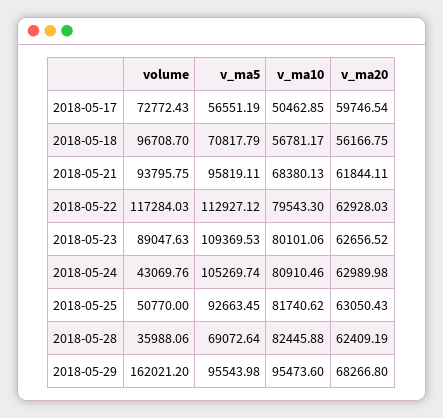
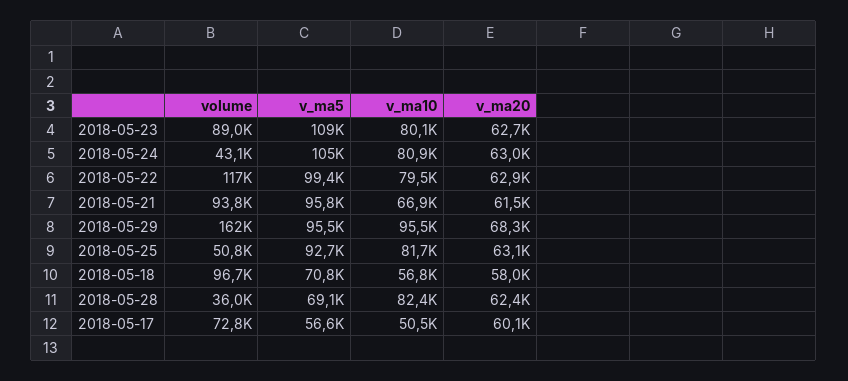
v_ma20, 2018-05-17: 59746.54 -> 60100
v_ma20, 2018-05-18: 56166.75 -> 58000
v_ma10, 2018-05-21: 68380.13 -> 66900
v_ma20, 2018-05-21: 61844.11 -> 61500
v_ma5, 2018-05-22: 112927.12 -> 99400

